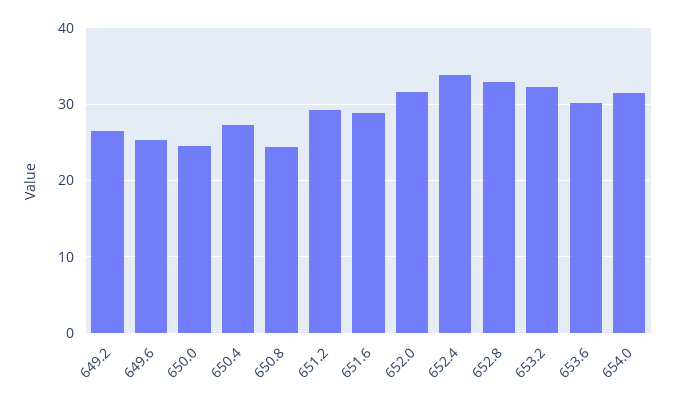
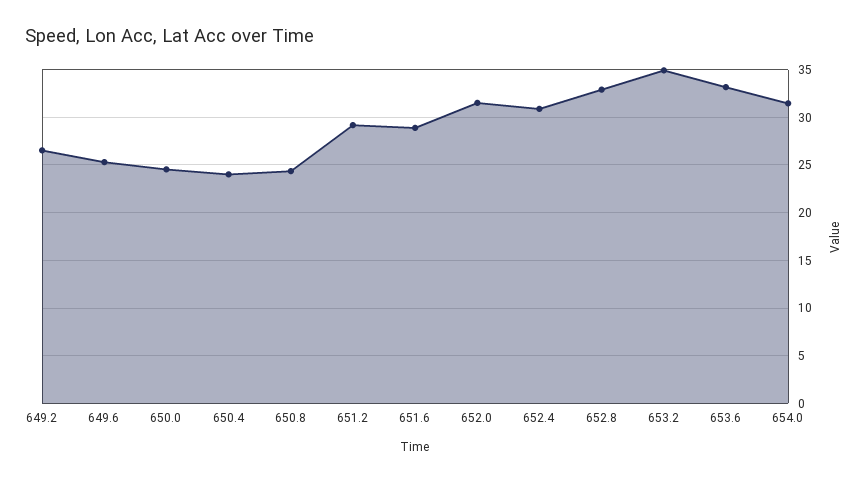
650.4: 27 -> 24
652.4: 34 -> 31
653.2: 32 -> 35
653.6: 30 -> 33

